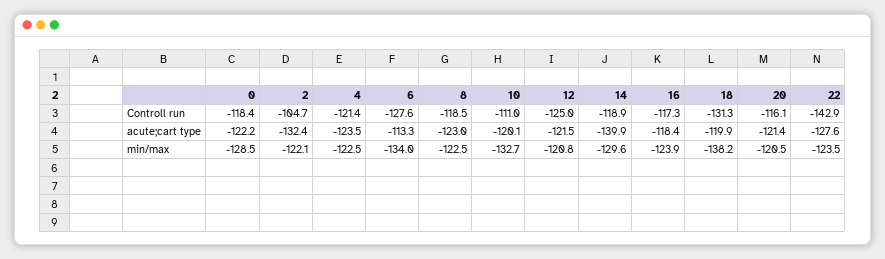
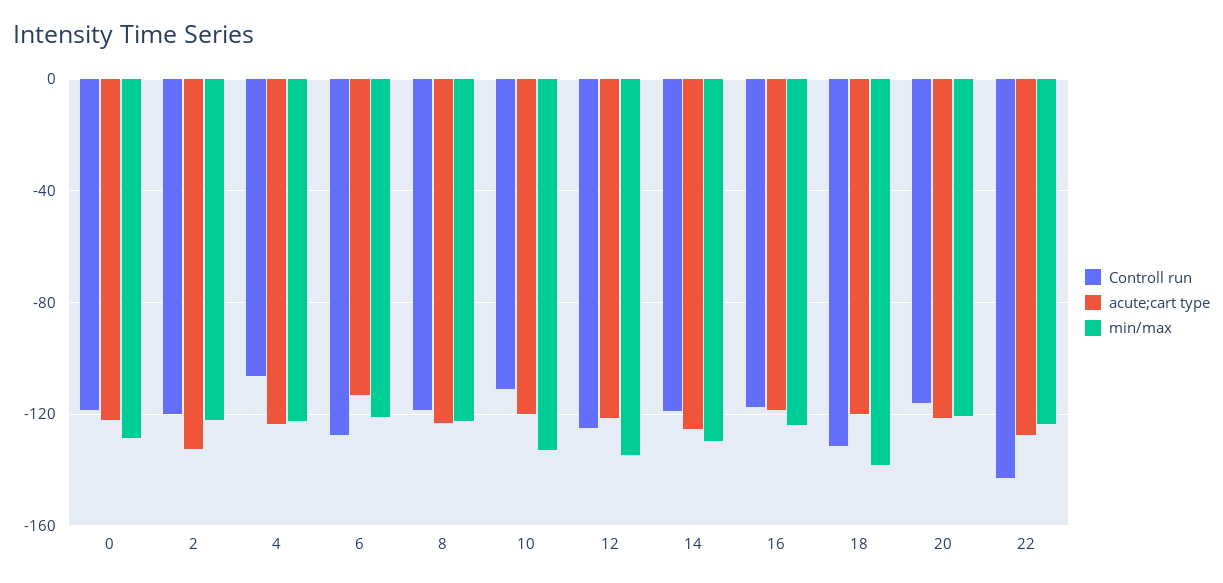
Controll run, 2: -104.7 -> -120
Controll run, 4: -121.4 -> -105
acute;cart type, 14: -139.9 -> -125
min/max, 6: -134 -> -120
min/max, 12: -120.8 -> -135

